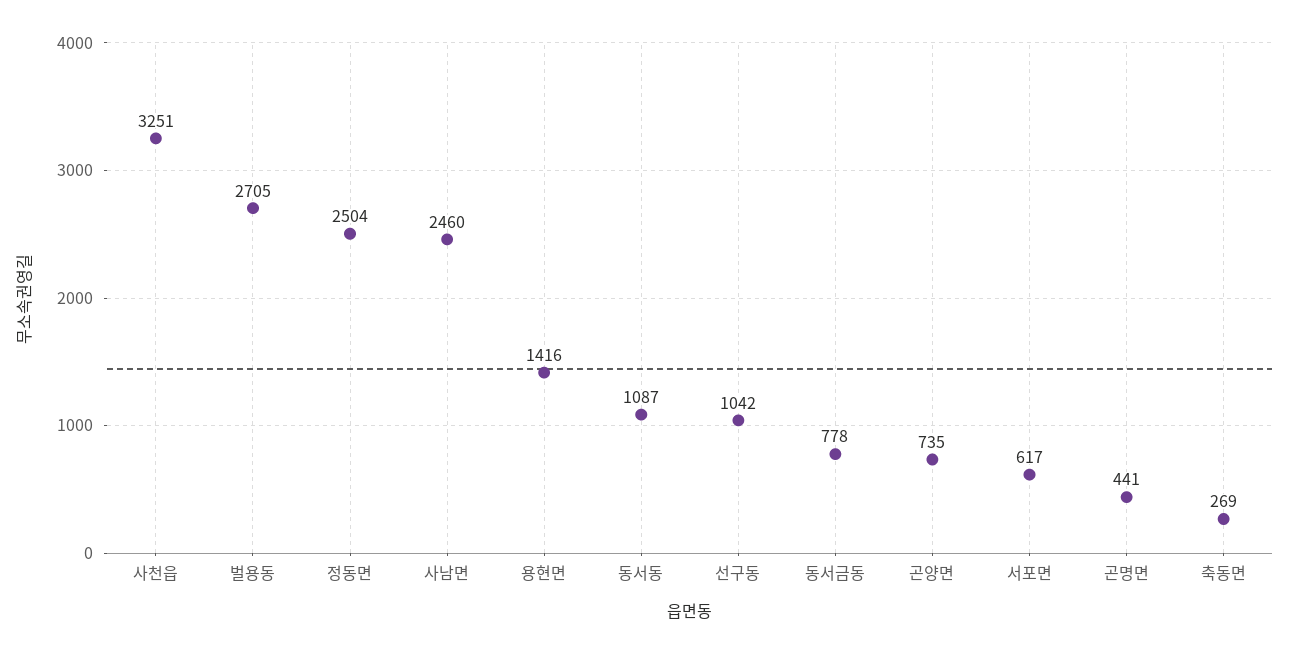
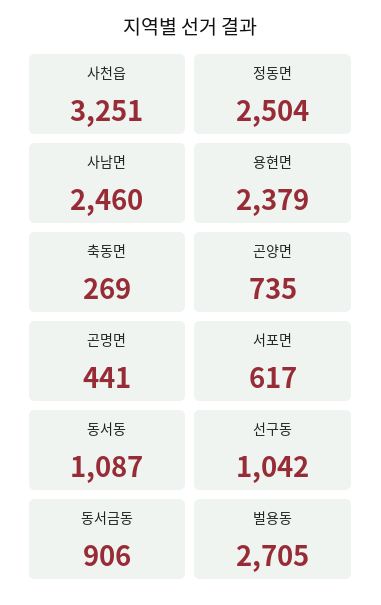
용현면: 1416 -> 2379
동서금동: 778 -> 906

